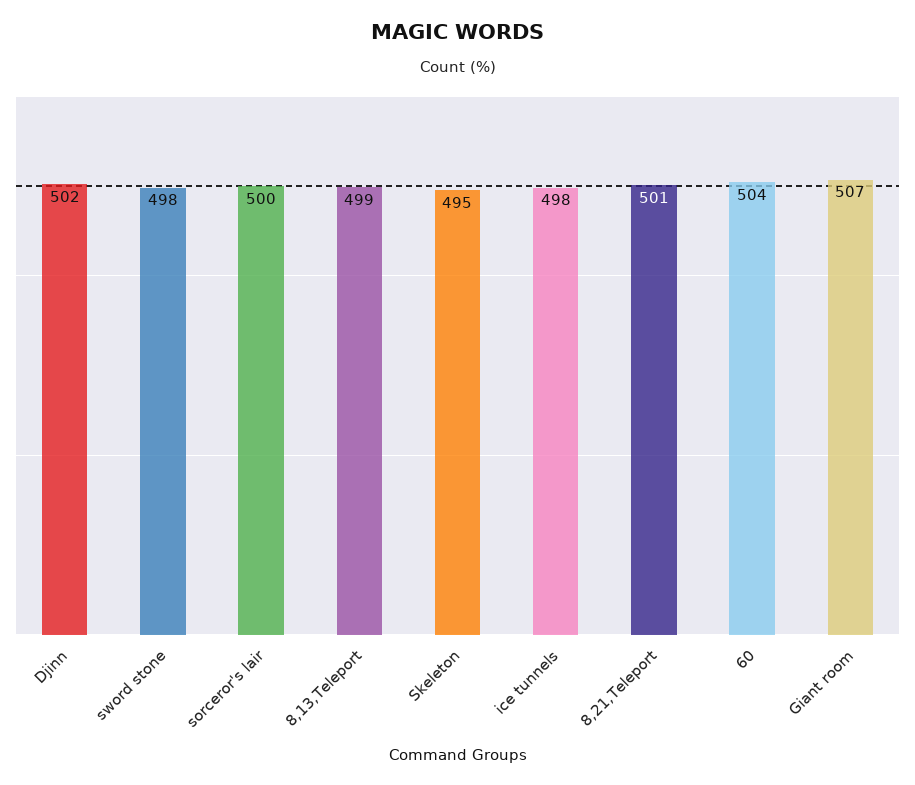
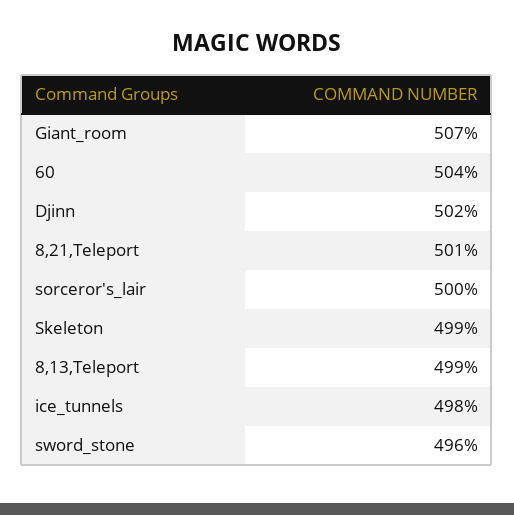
sword stone: 498 -> 496
Skeleton: 495 -> 499

